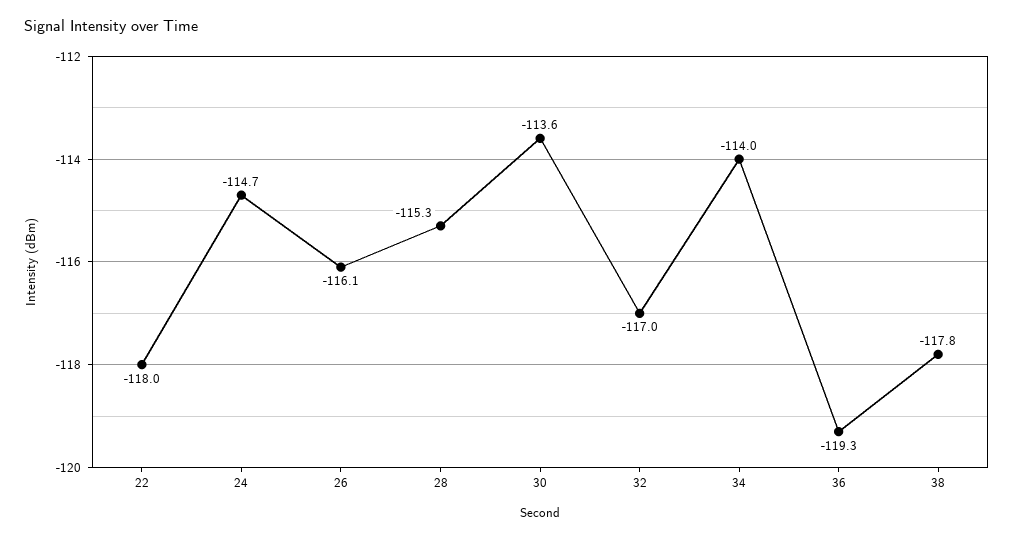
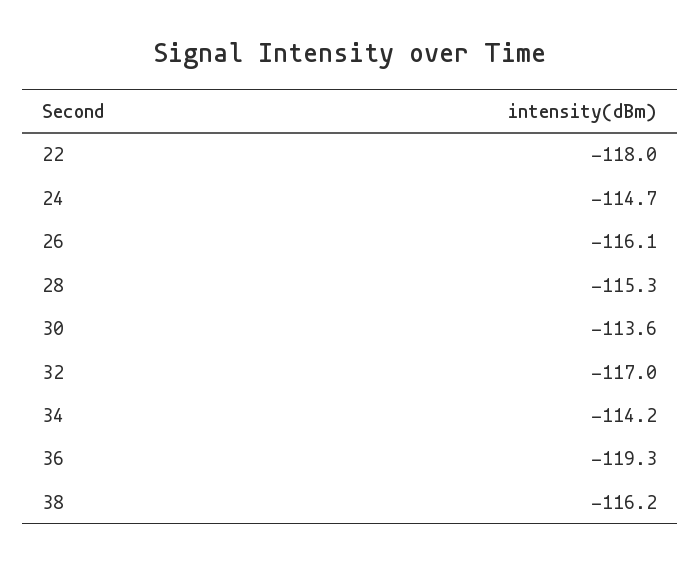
34: -114 -> -114.2
38: -117.8 -> -116.2

